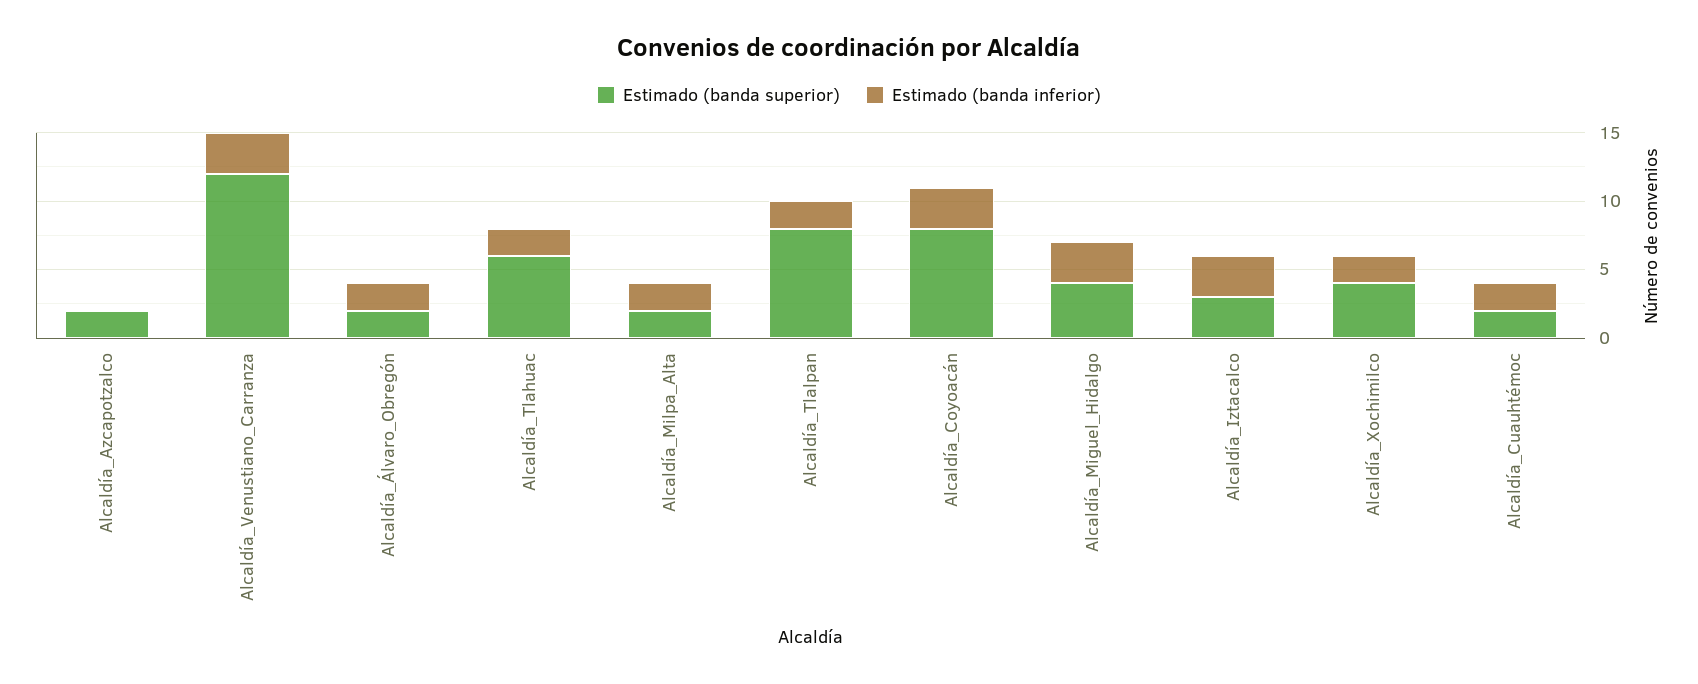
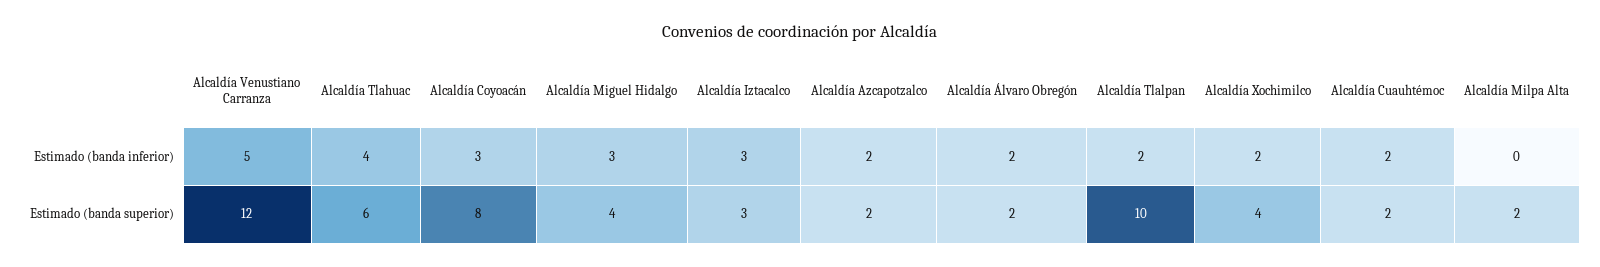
Estimado (banda inferior), Alcaldía_Azcapotzalco: 0 -> 2
Estimado (banda inferior), Alcaldía_Venustiano_Carranza: 3 -> 5
Estimado (banda inferior), Alcaldía_Tlahuac: 2 -> 4
Estimado (banda inferior), Alcaldía_Milpa_Alta: 2 -> 0
Estimado (banda superior), Alcaldía_Tlalpan: 8 -> 10

